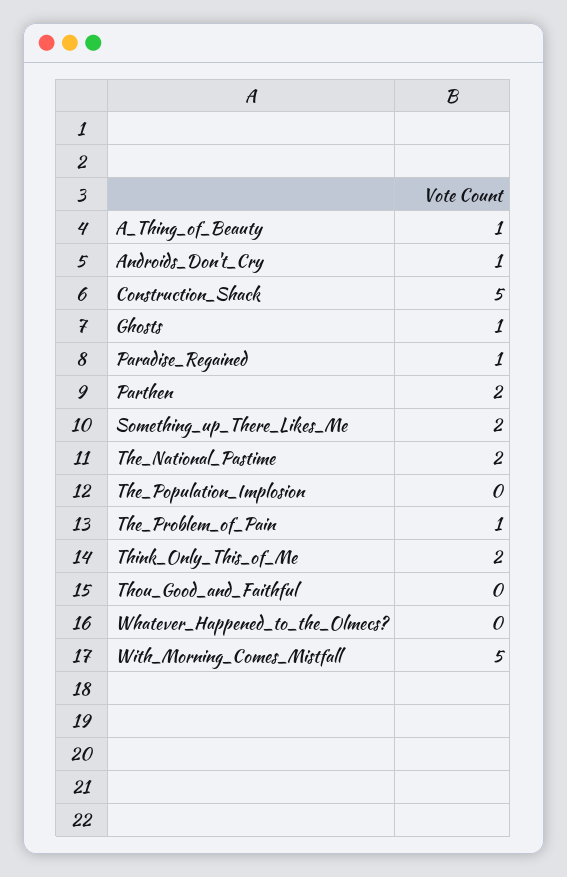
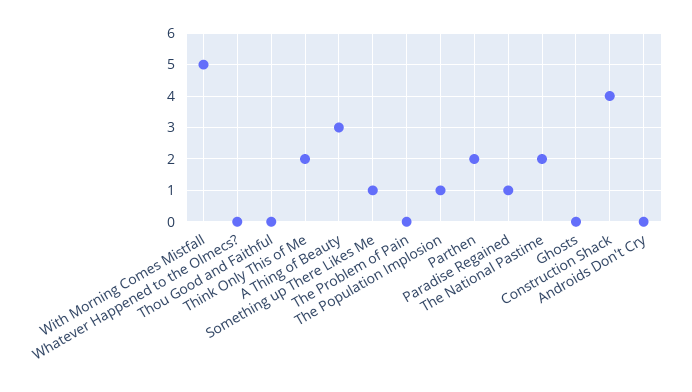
A_Thing_of_Beauty: 1 -> 3
Androids_Don't_Cry: 1 -> 0
Construction_Shack: 5 -> 4
Ghosts: 1 -> 0
Something_up_There_Likes_Me: 2 -> 1
The_Population_Implosion: 0 -> 1
The_Problem_of_Pain: 1 -> 0

